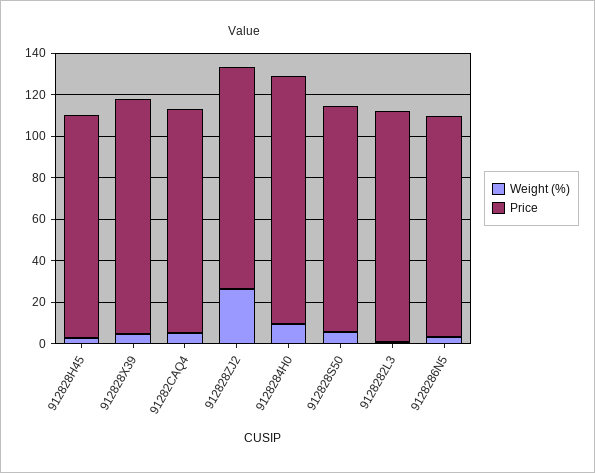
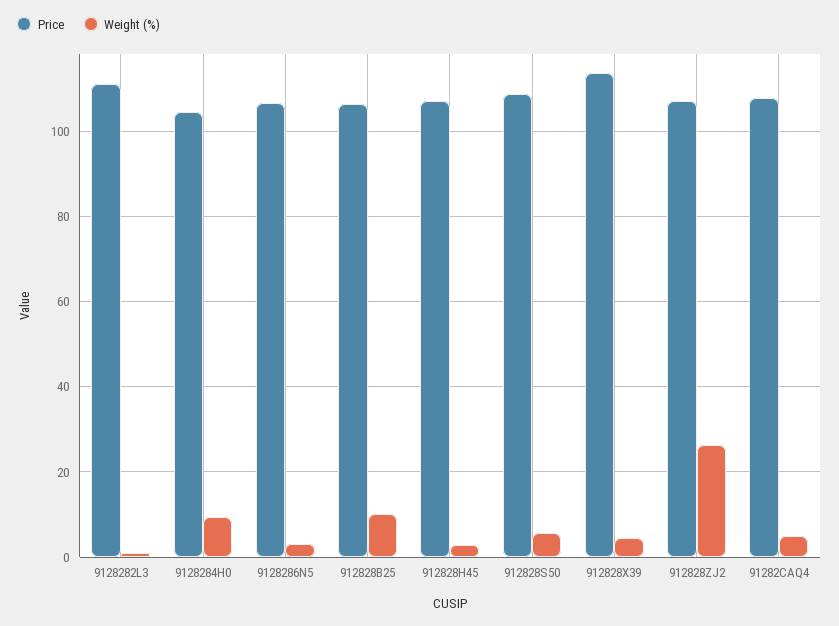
Price, 9128284H0: 120 -> 104
Price, 912828B25: none -> 106
Weight (%), 912828B25: none -> 10

